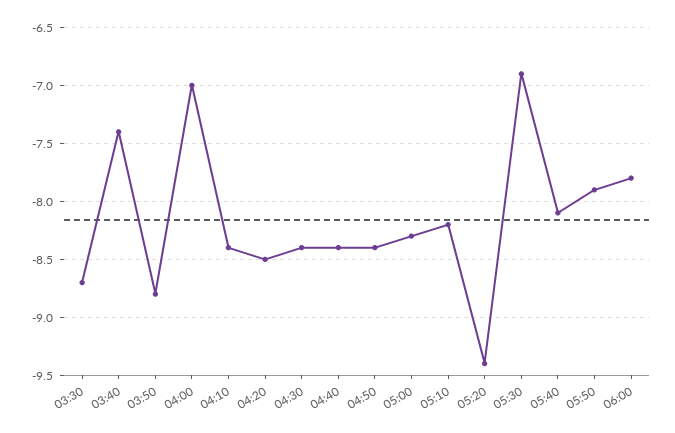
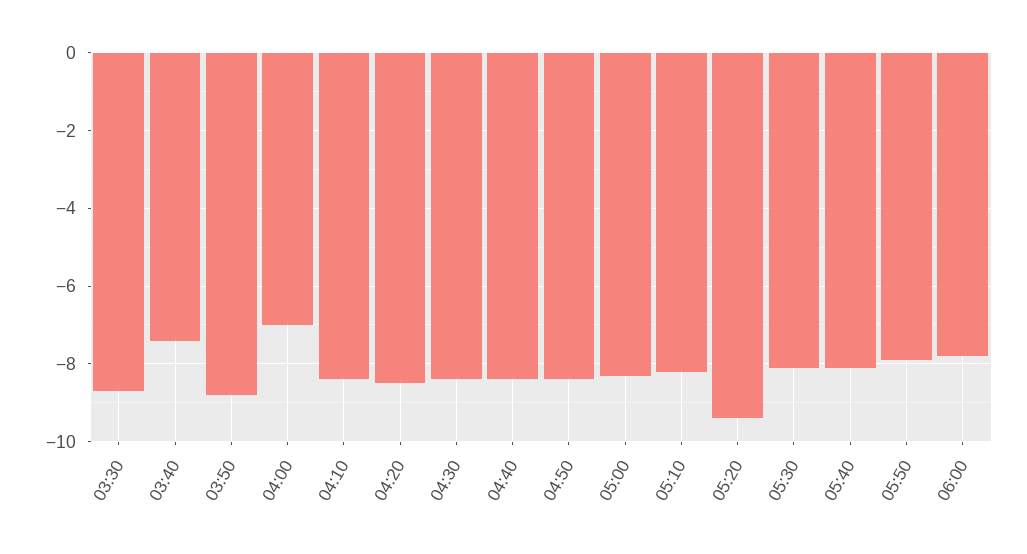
05:30: -6.9 -> -8

